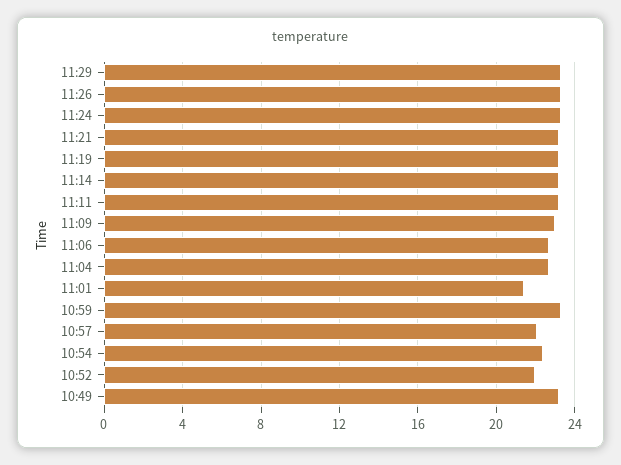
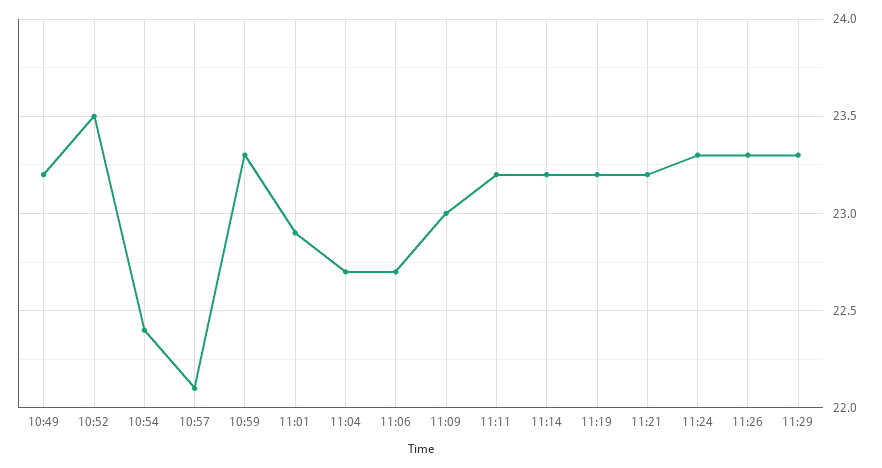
11:01: 21.5 -> 22.9
10:52: 22 -> 23.5

